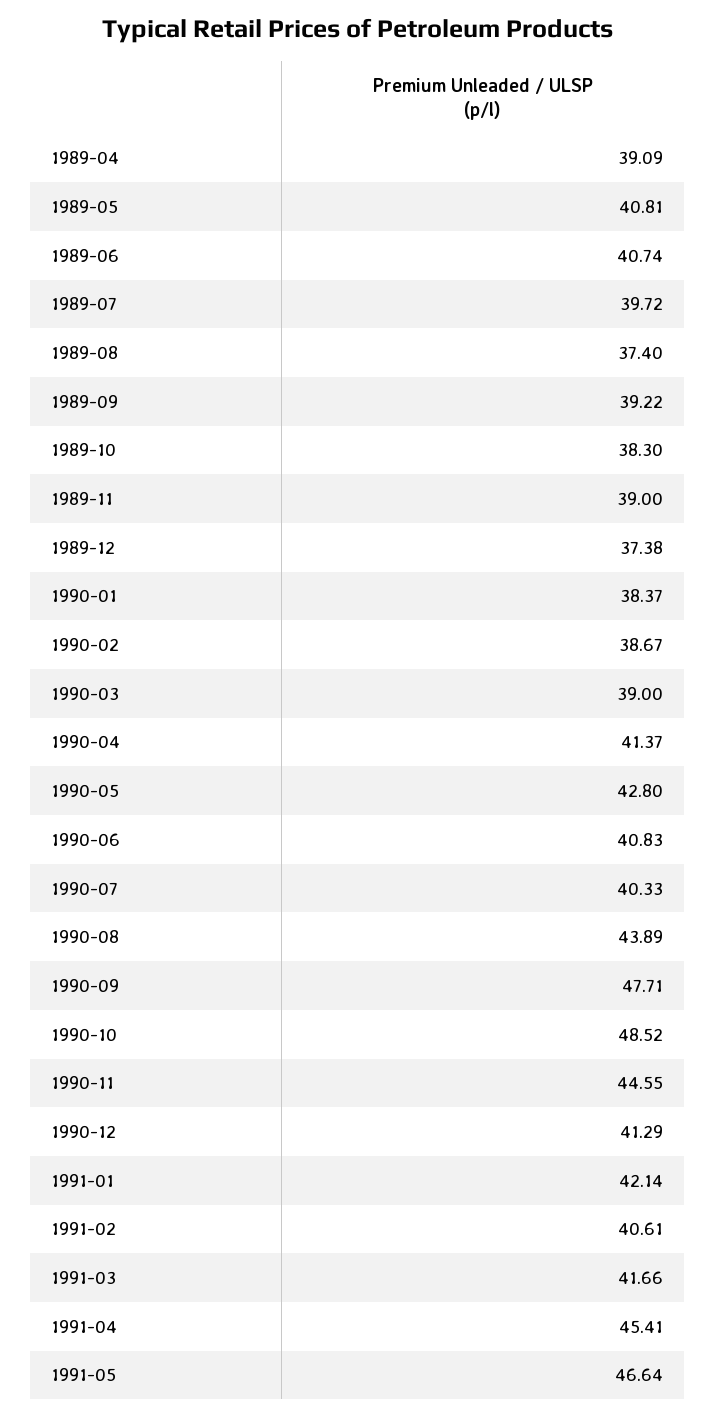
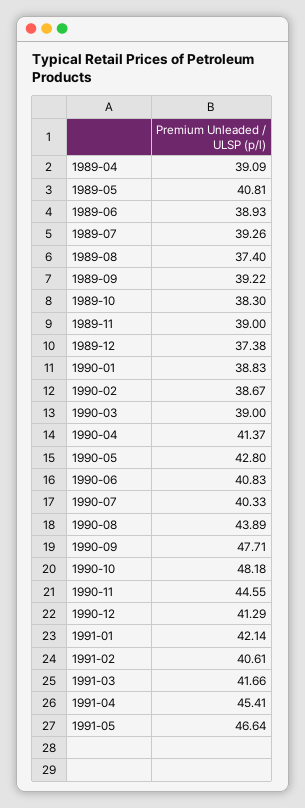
1989-06: 40.74 -> 38.93
1989-07: 39.72 -> 39.26
1990-01: 38.37 -> 38.83
1990-10: 48.52 -> 48.18

